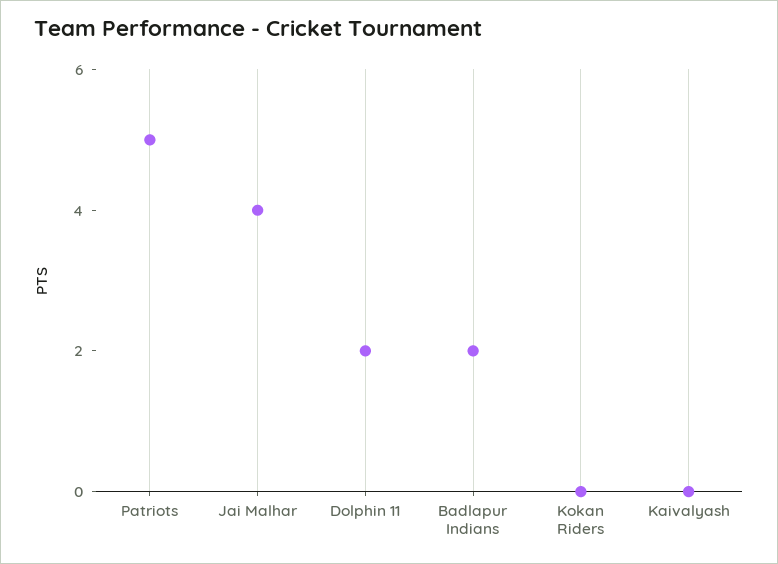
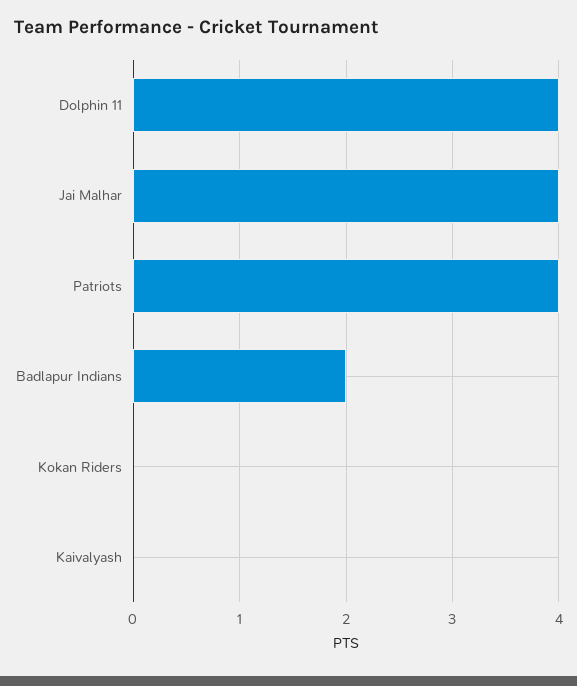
Patriots: 5 -> 4
Dolphin 11: 2 -> 4

